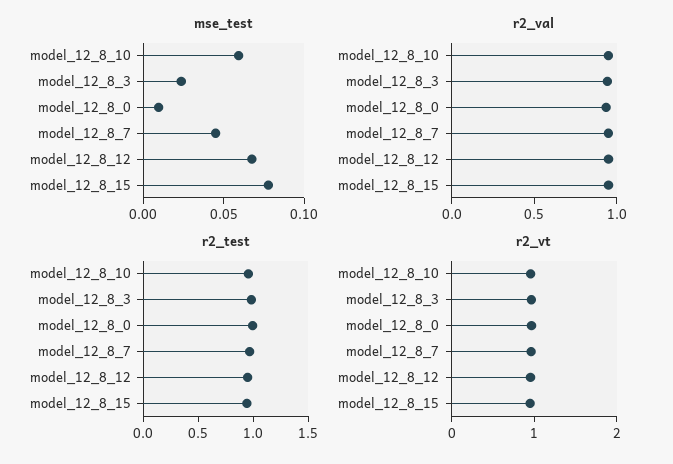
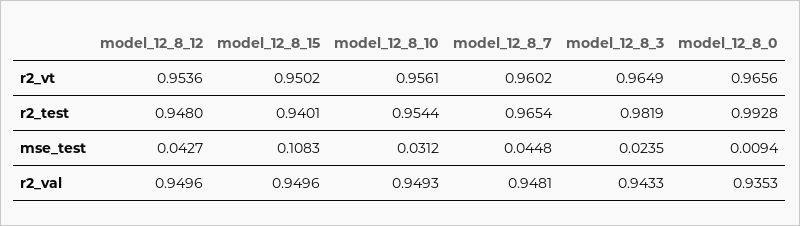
mse_test, model_12_8_10: 0.06 -> 0.0312
mse_test, model_12_8_12: 0.07 -> 0.0427
mse_test, model_12_8_15: 0.08 -> 0.1083

